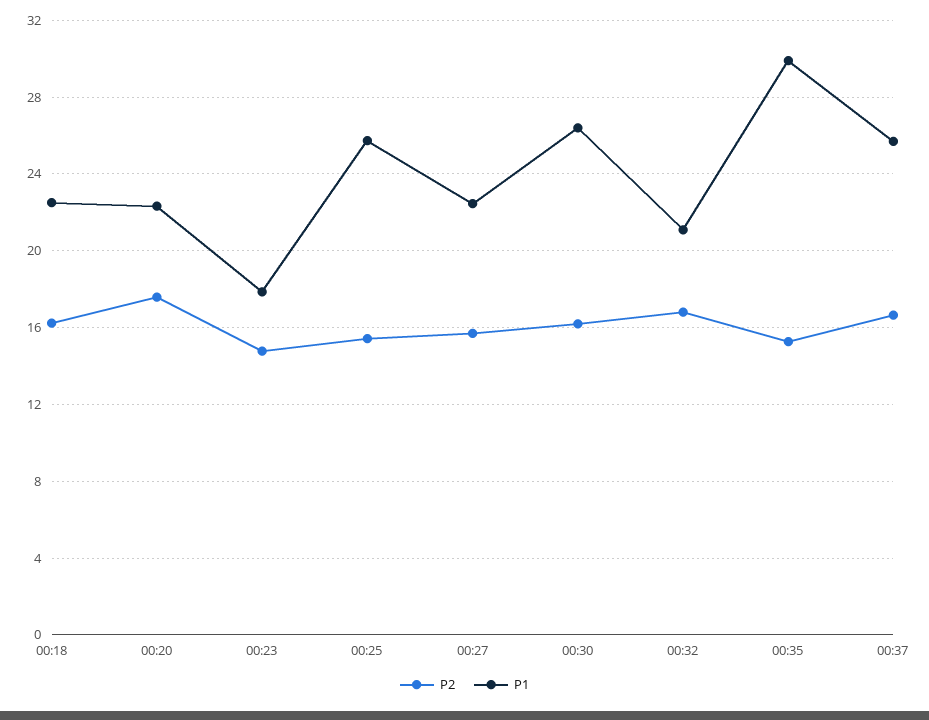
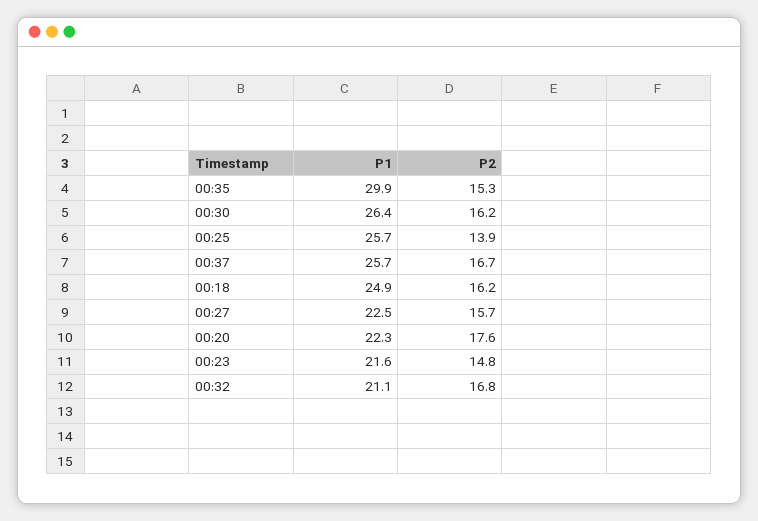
P1, 00:18: 22.5 -> 24.9
P1, 00:23: 18 -> 21.6
P2, 00:25: 15.5 -> 13.9

